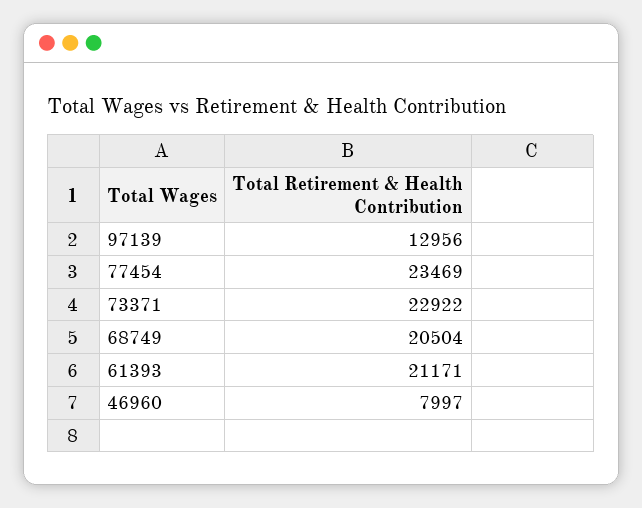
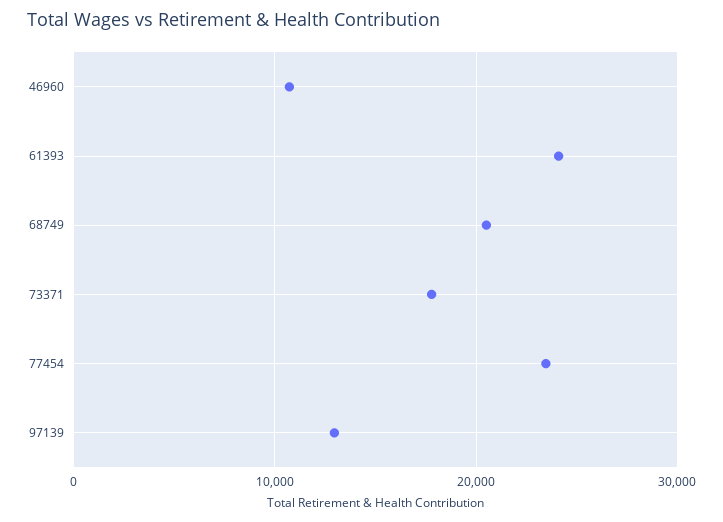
73371: 22922 -> 18000
61393: 21171 -> 24000
46960: 7997 -> 11000

